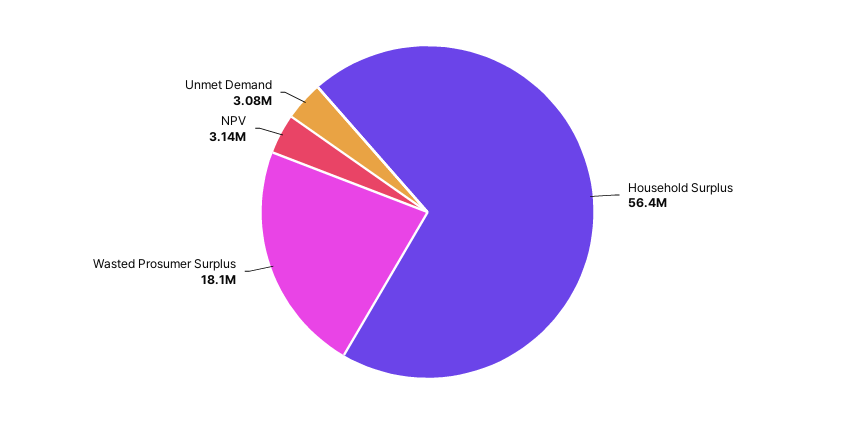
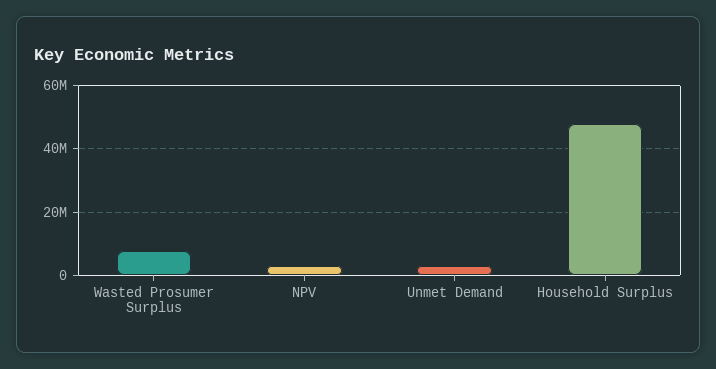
Household Surplus: 56400000 -> 48000000
Wasted Prosumer Surplus: 18100000 -> 8000000

